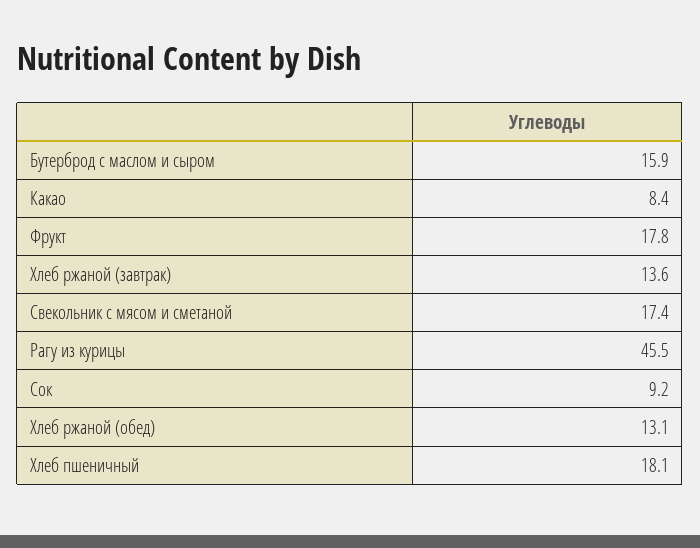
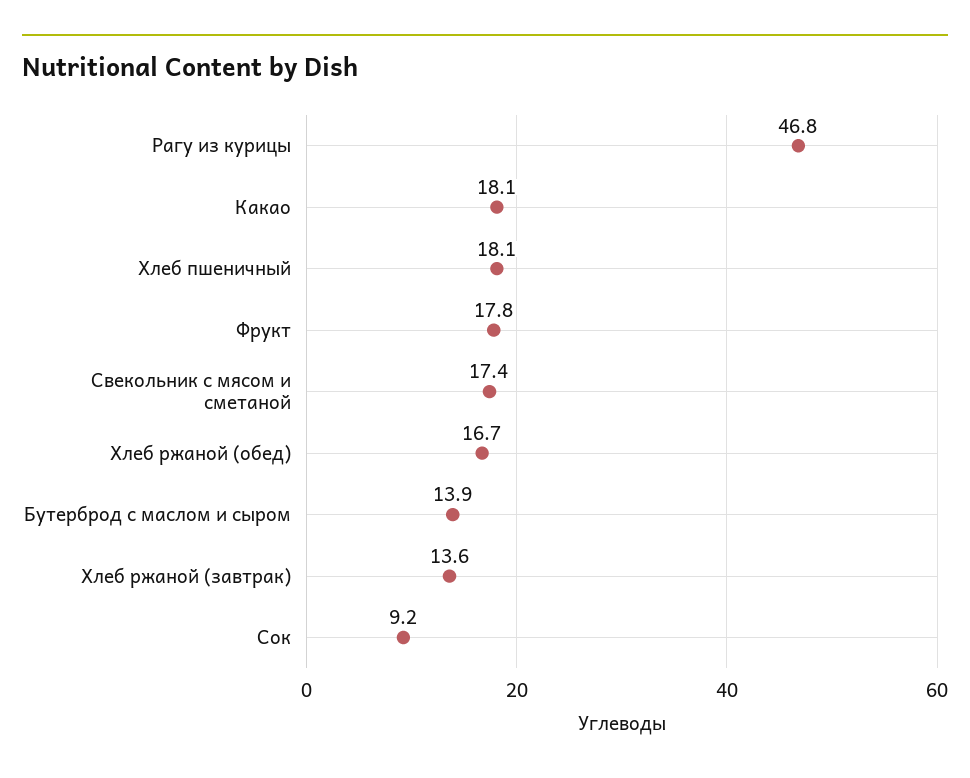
Бутерброд с маслом и сыром: 15.9 -> 13.9
Какао: 8.4 -> 18.1
Рагу из курицы: 45.5 -> 46.8
Хлеб ржаной (обед): 13.1 -> 16.7

